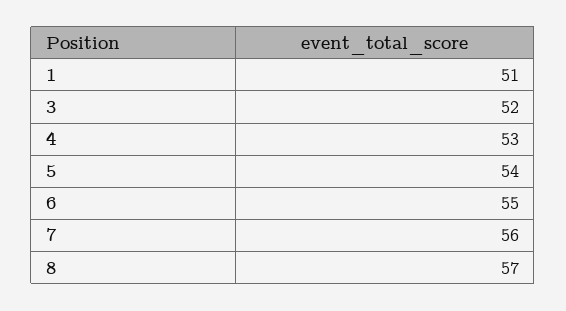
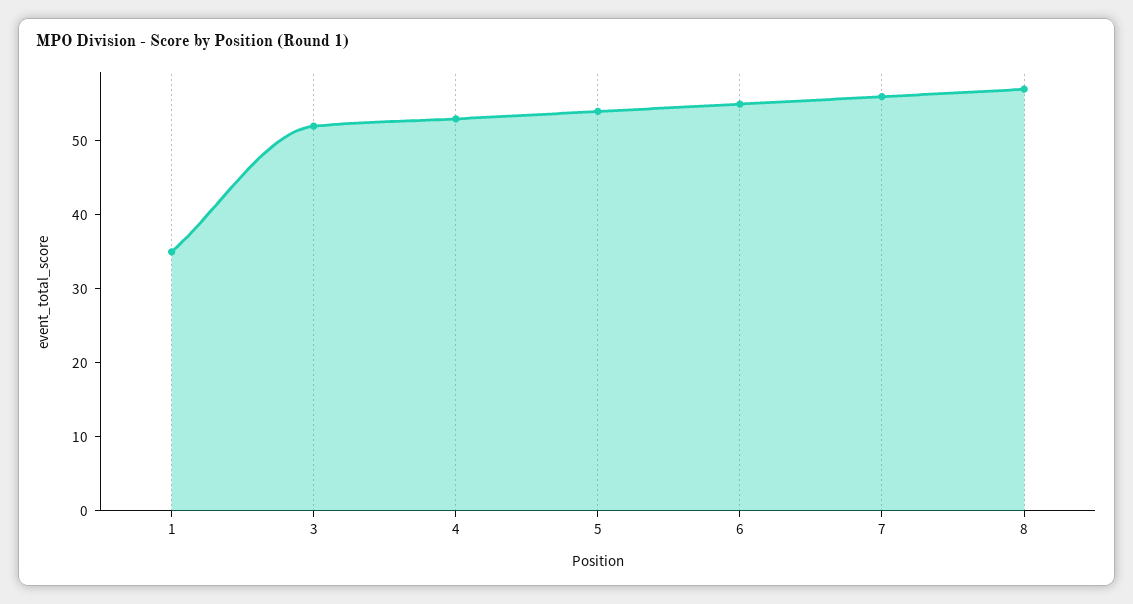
1: 51 -> 35

